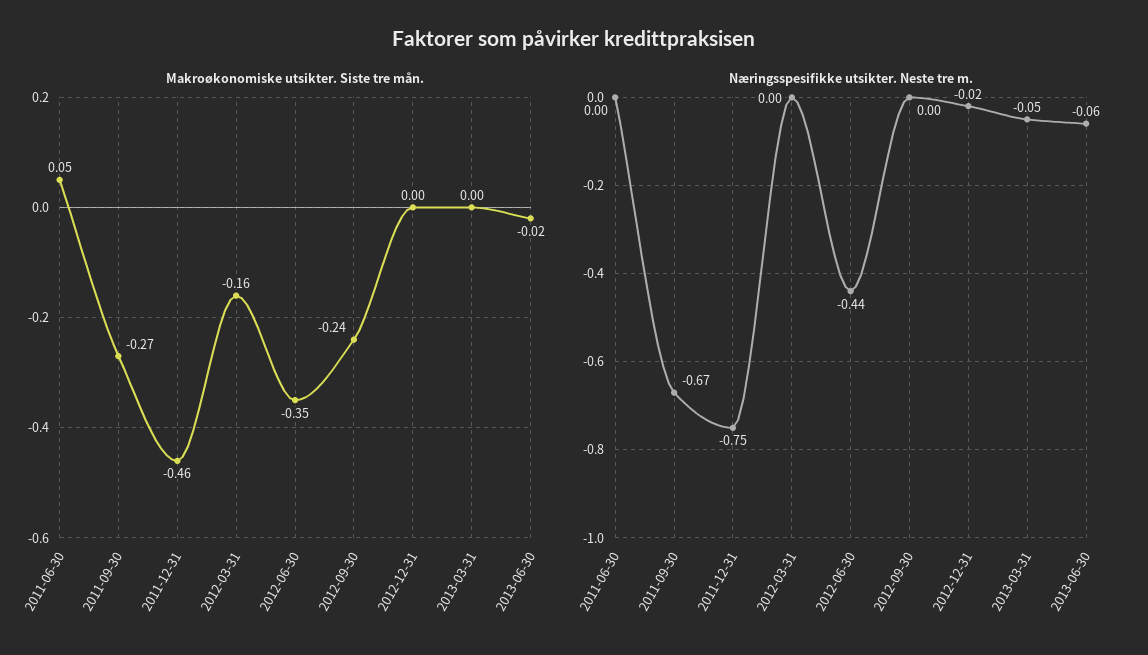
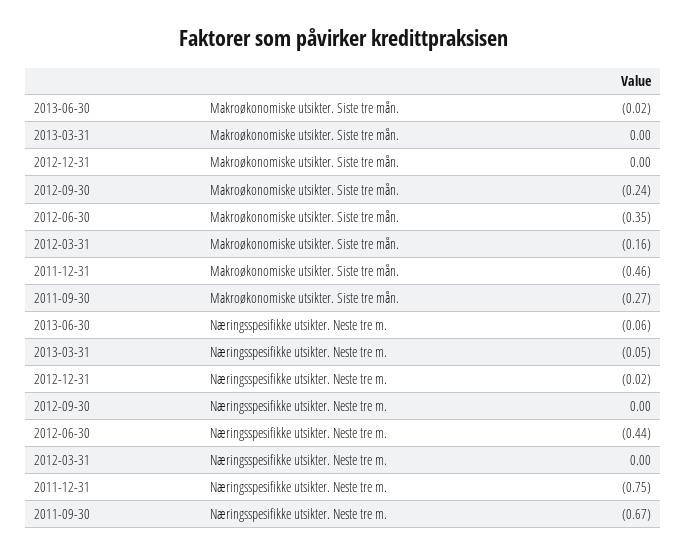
Makroøkonomiske utsikter. Siste tre mån., 2011-06-30: 0.05 -> none
Næringsspesifikke utsikter. Neste tre m., 2011-06-30: 0 -> none

